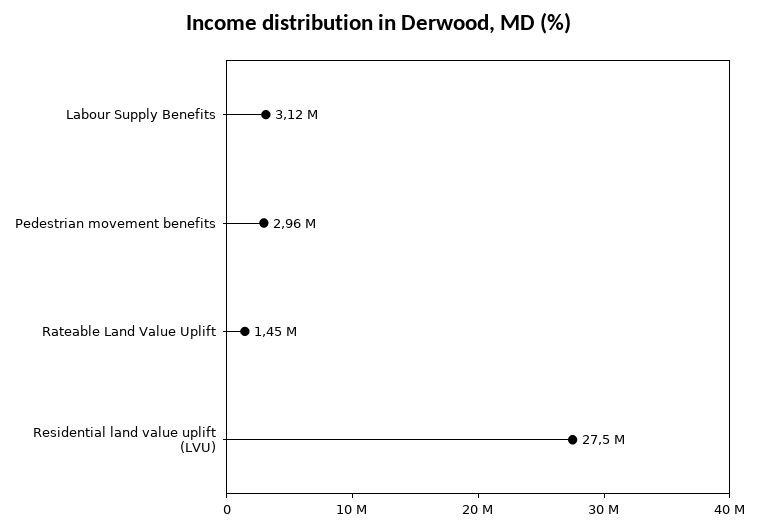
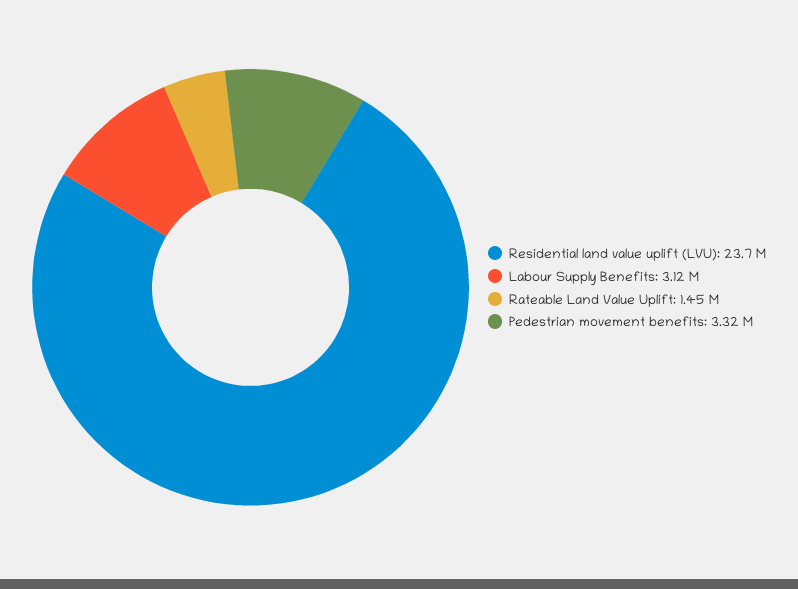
Pedestrian movement benefits: 2960000 -> 3320000
Residential land value uplift (LVU): 27500000 -> 23700000

